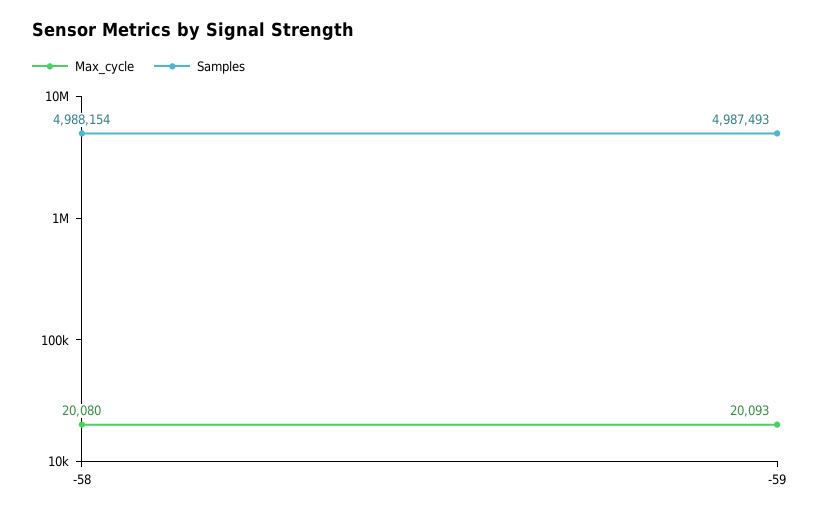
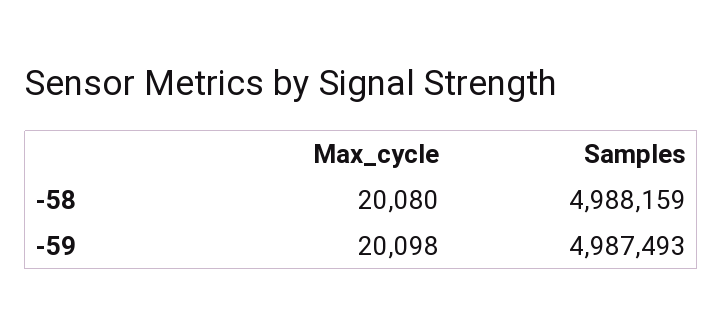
Samples, -58: 4988154 -> 4988159
Max_cycle, -59: 20093 -> 20098

